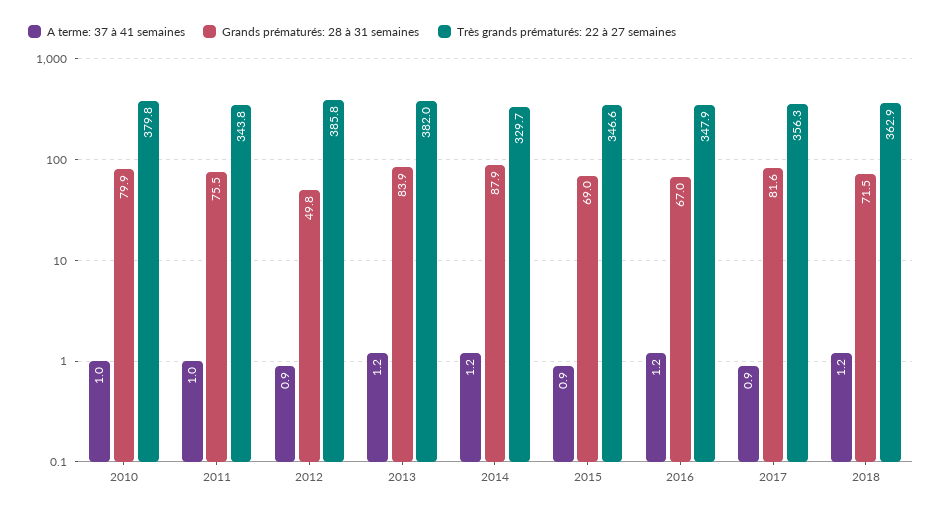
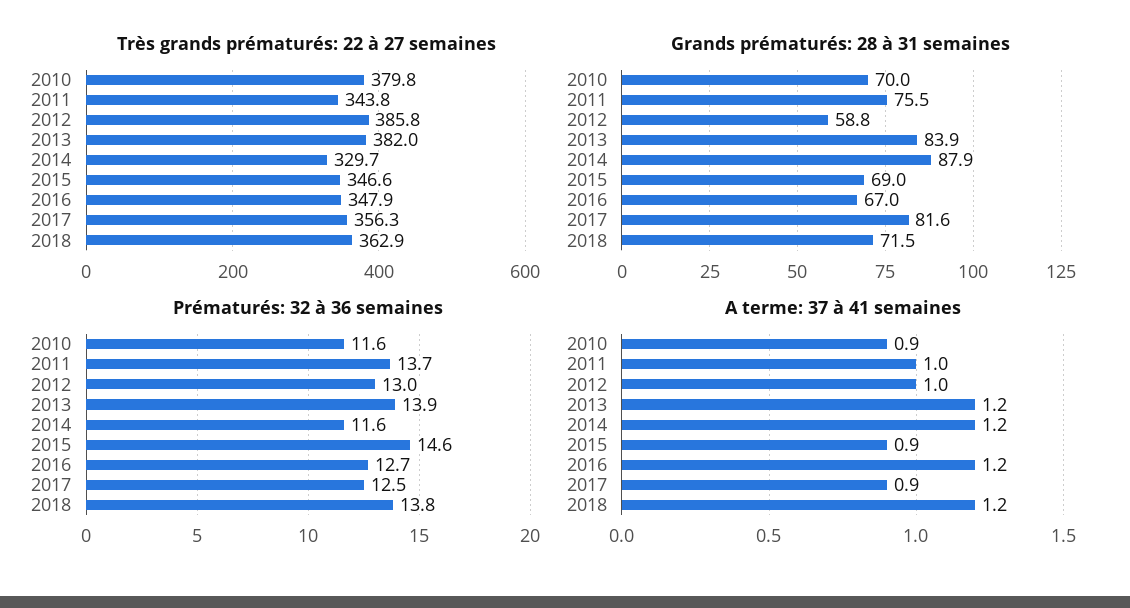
A terme: 37 à 41 semaines, 2010: 1 -> 0.9
Grands prématurés: 28 à 31 semaines, 2010: 79.9 -> 70
A terme: 37 à 41 semaines, 2012: 0.9 -> 1
Grands prématurés: 28 à 31 semaines, 2012: 49.8 -> 58.8
Prématurés: 32 à 36 semaines, 2010: none -> 11.6
Prématurés: 32 à 36 semaines, 2011: none -> 13.7
Prématurés: 32 à 36 semaines, 2012: none -> 13
Prématurés: 32 à 36 semaines, 2013: none -> 13.9
Prématurés: 32 à 36 semaines, 2014: none -> 11.6
Prématurés: 32 à 36 semaines, 2015: none -> 14.6
Prématurés: 32 à 36 semaines, 2016: none -> 12.7
Prématurés: 32 à 36 semaines, 2017: none -> 12.5
Prématurés: 32 à 36 semaines, 2018: none -> 13.8

